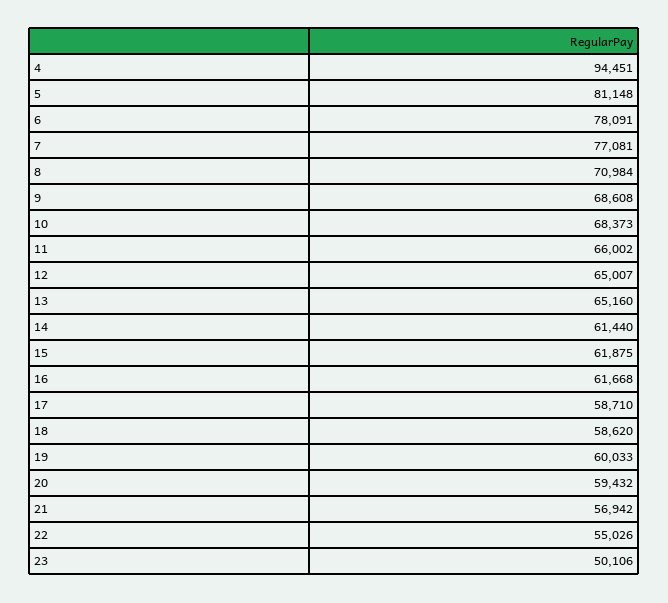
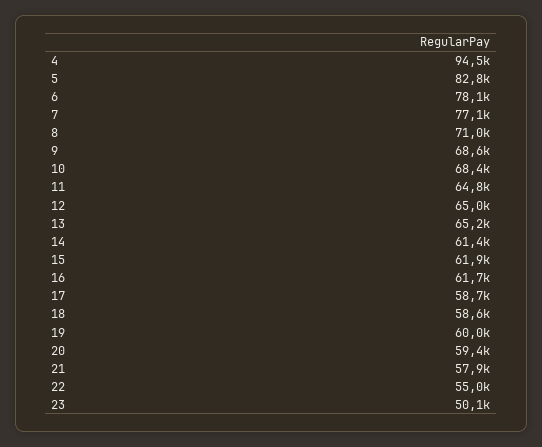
5: 81148 -> 82800
11: 66002 -> 64800
21: 56942 -> 57900

